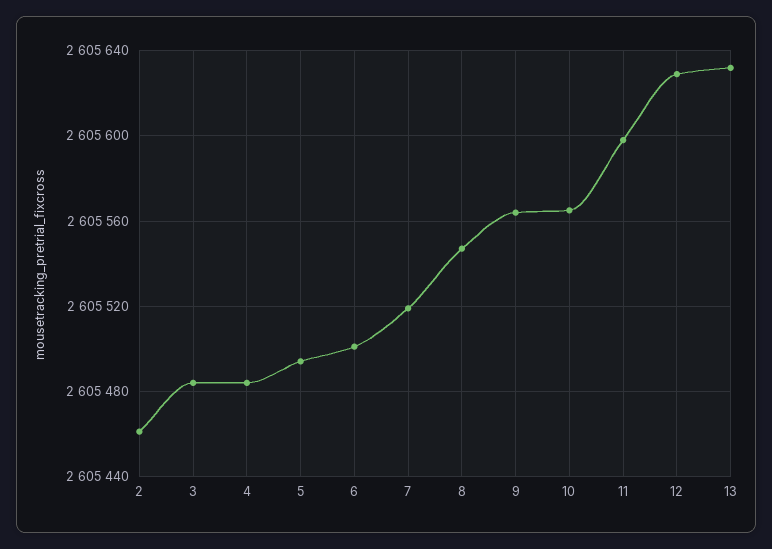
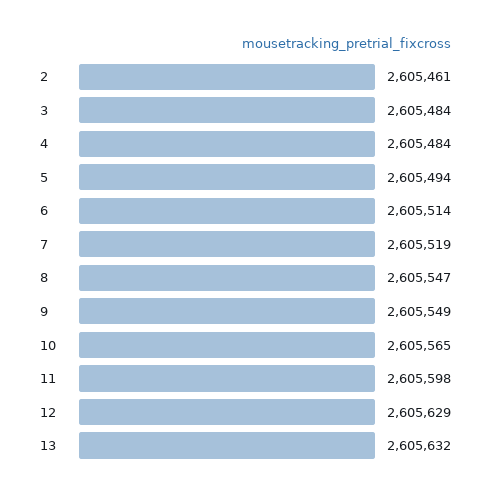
6: 2605500 -> 2605514
9: 2605565 -> 2605549

